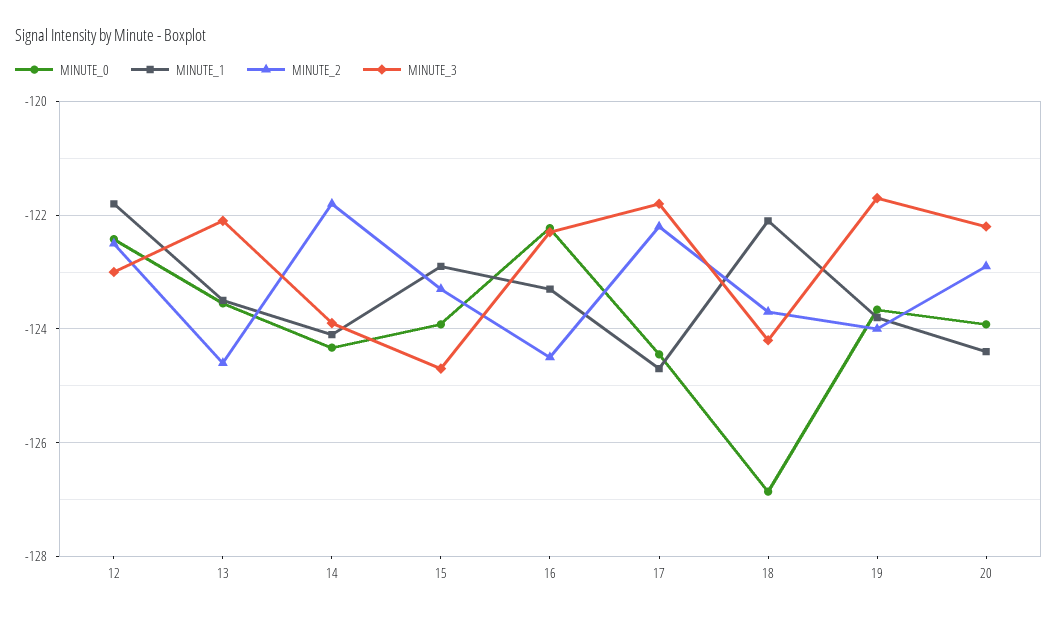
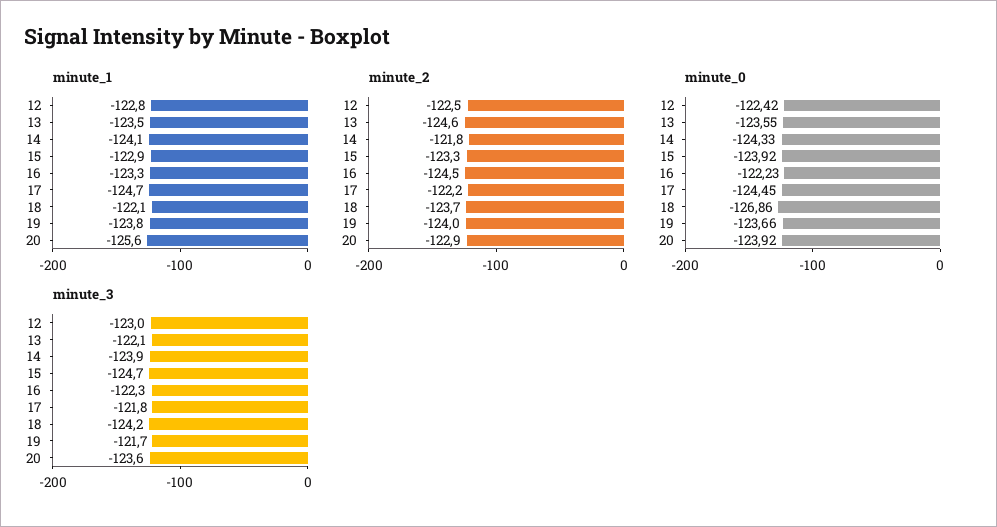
MINUTE_1, 12: -121.8 -> -122.8
MINUTE_1, 20: -124.4 -> -125.6
MINUTE_3, 20: -122.2 -> -123.6

